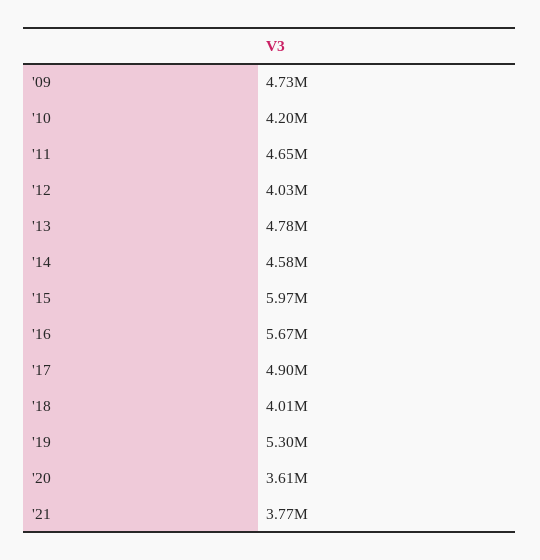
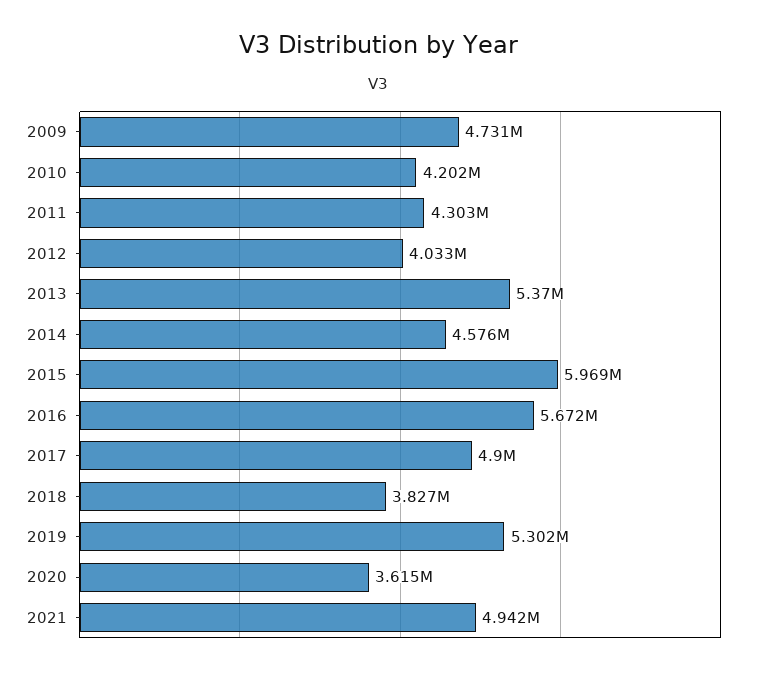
'11: 4650000 -> 4303000
'13: 4780000 -> 5370000
'18: 4010000 -> 3827000
'21: 3770000 -> 4942000

